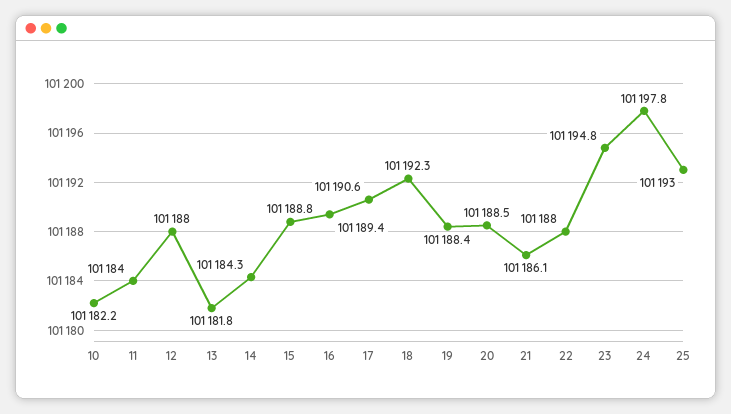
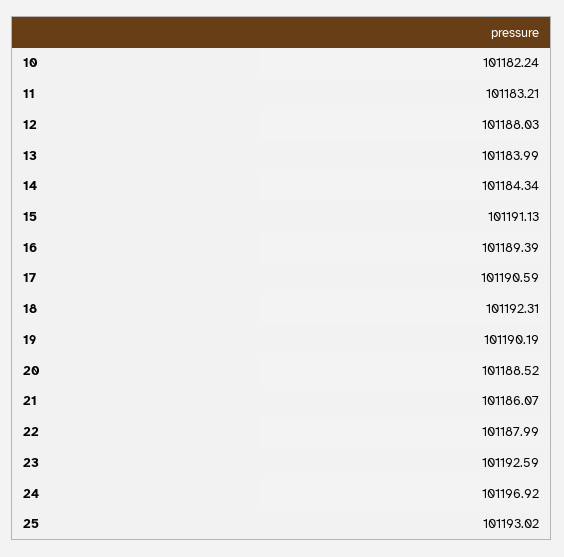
11: 101184 -> 101183.21
13: 101181.8 -> 101183.99
15: 101188.8 -> 101191.13
19: 101188.4 -> 101190.19
23: 101194.8 -> 101192.59
24: 101197.8 -> 101196.92

